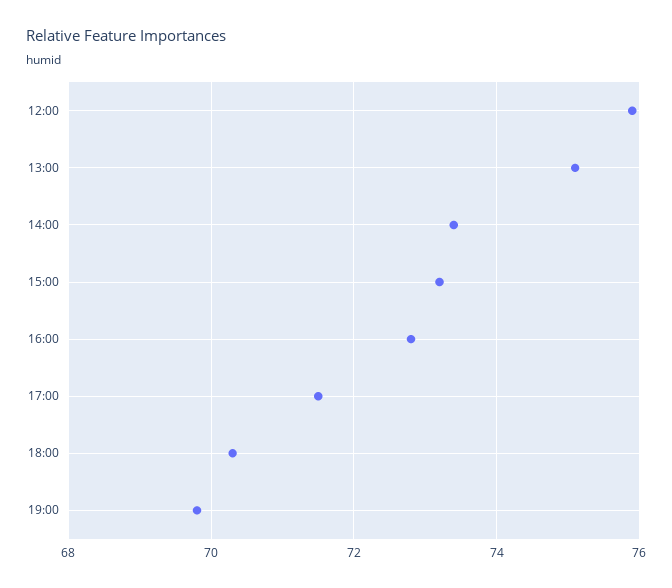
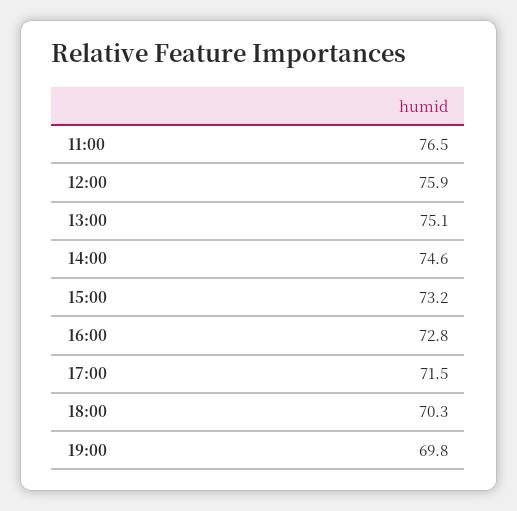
14:00: 73.5 -> 74.6
11:00: none -> 76.5

